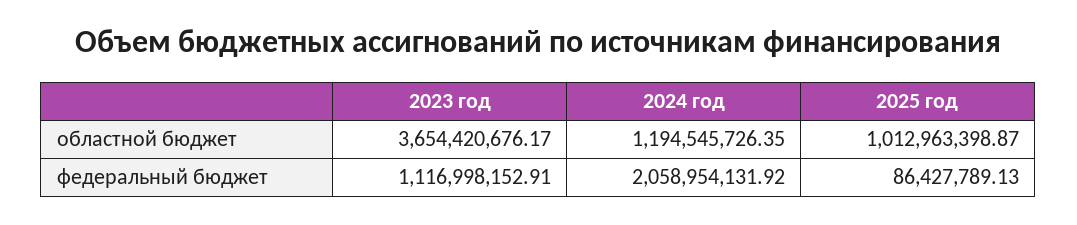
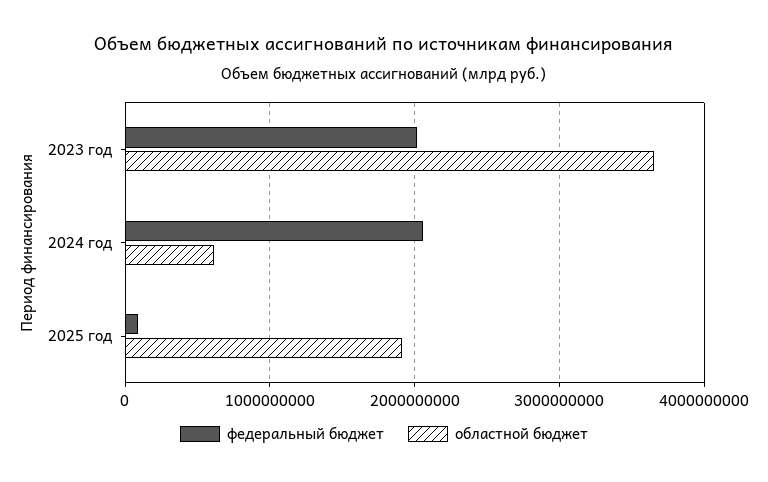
областной бюджет, 2024 год: 1194545726.35 -> 600000000
областной бюджет, 2025 год: 1012963398.87 -> 1900000000
федеральный бюджет, 2023 год: 1116998152.91 -> 2000000000

